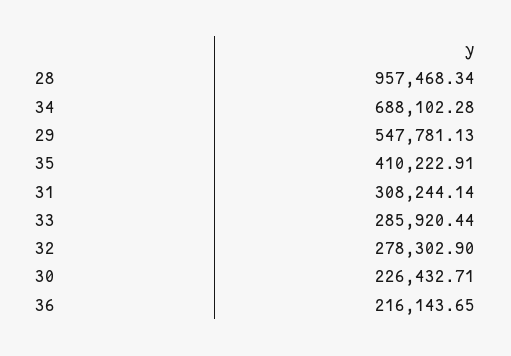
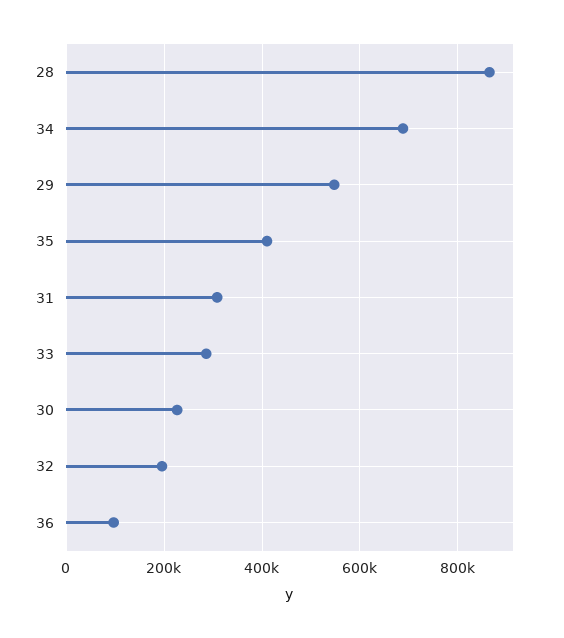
28: 957468.34 -> 860000
32: 278302.9 -> 200000
36: 216143.65 -> 100000

